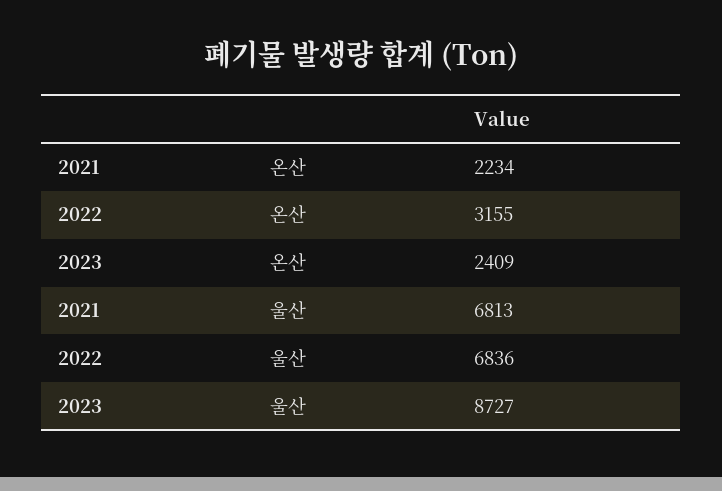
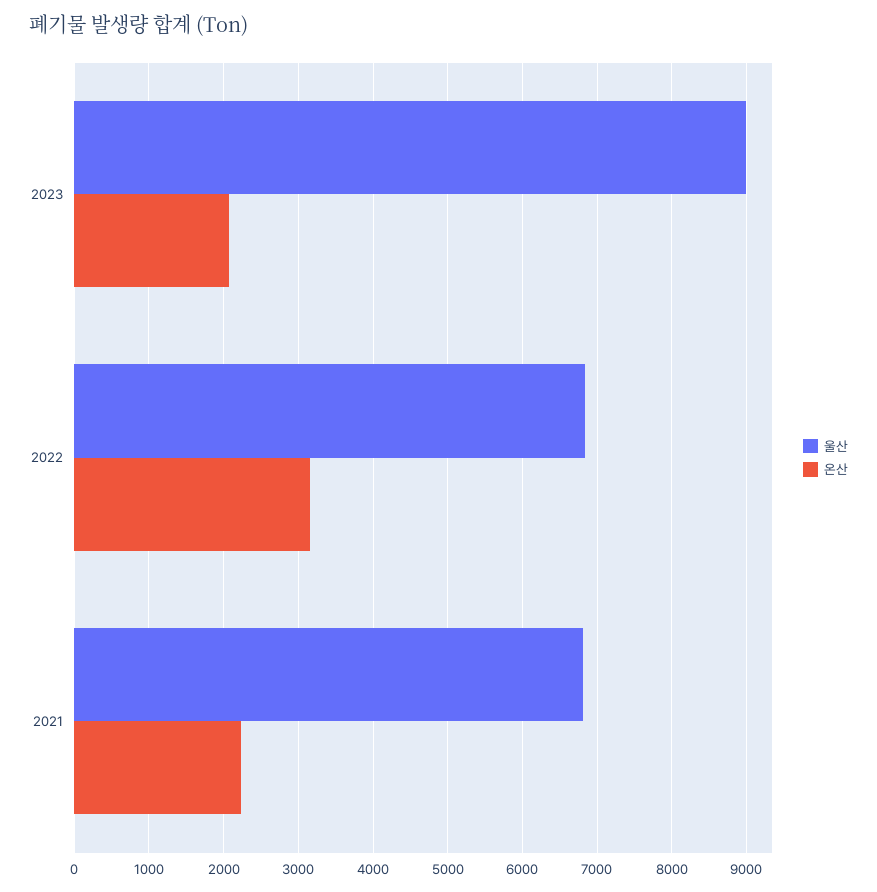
온산, 2023: 2409 -> 2100
울산, 2023: 8727 -> 9000

